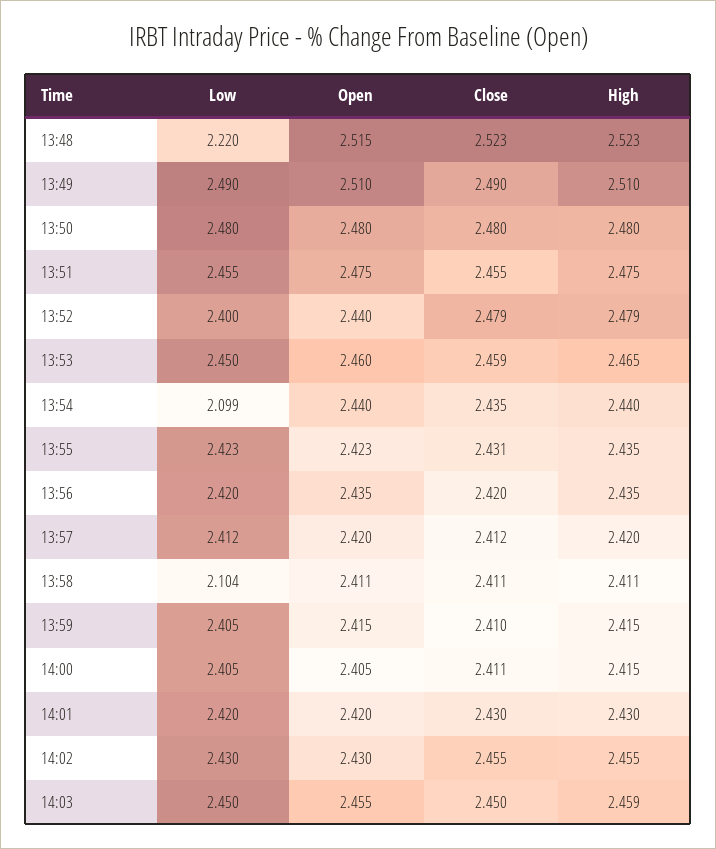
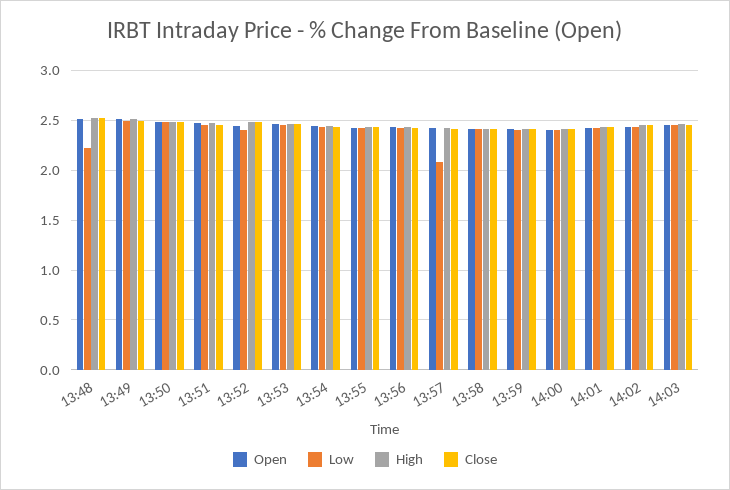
Low, 13:54: 2.099 -> 2.4
Low, 13:57: 2.412 -> 2.1
Low, 13:58: 2.104 -> 2.4

